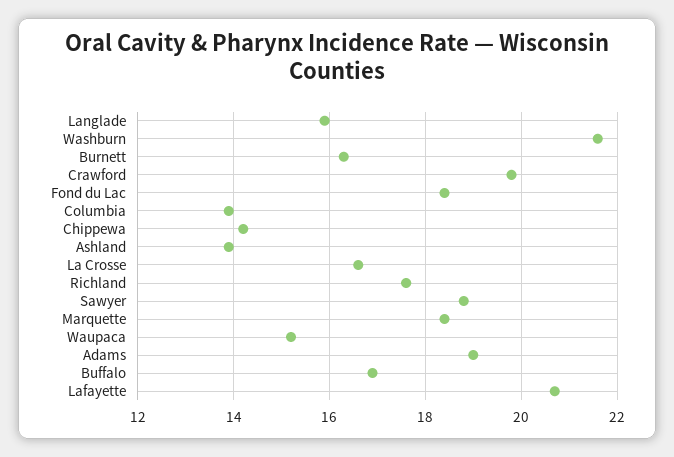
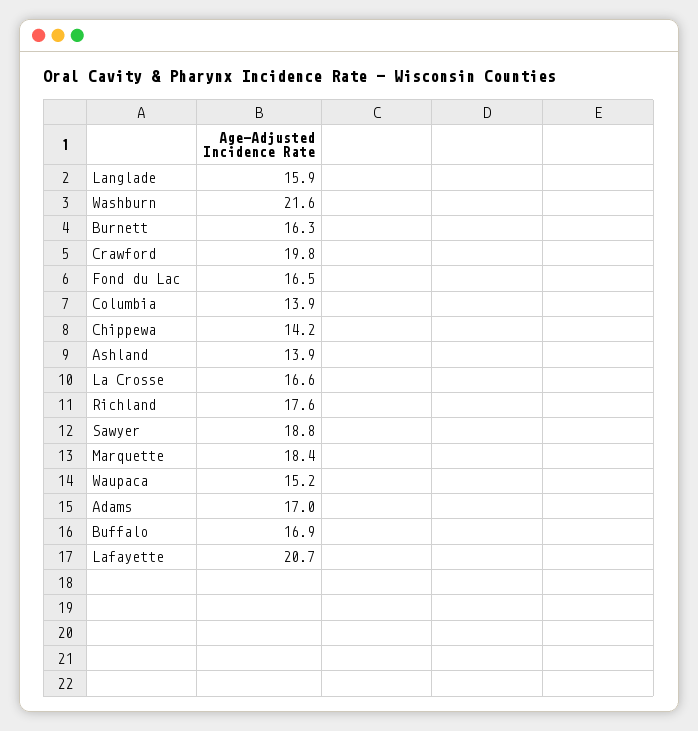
Fond du Lac: 18.5 -> 16.5
Adams: 19 -> 17

